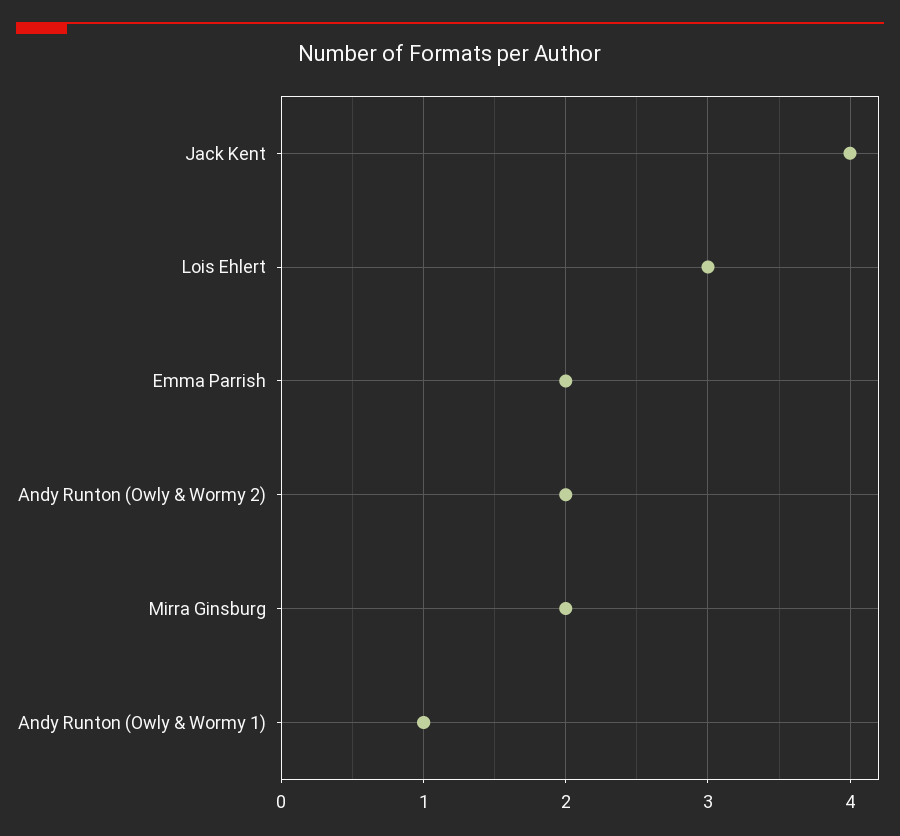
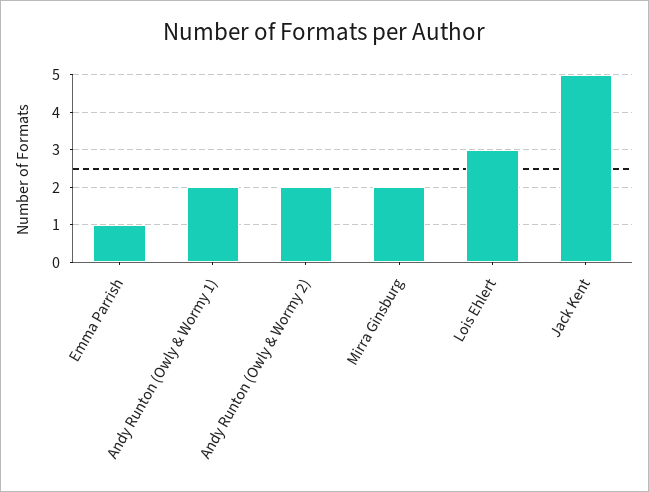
Jack Kent: 4 -> 5
Emma Parrish: 2 -> 1
Andy Runton (Owly & Wormy 1): 1 -> 2

